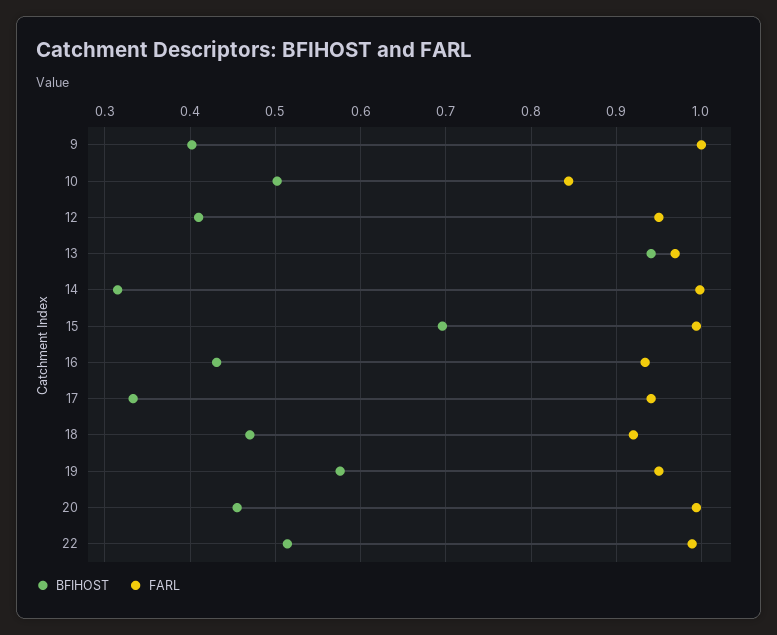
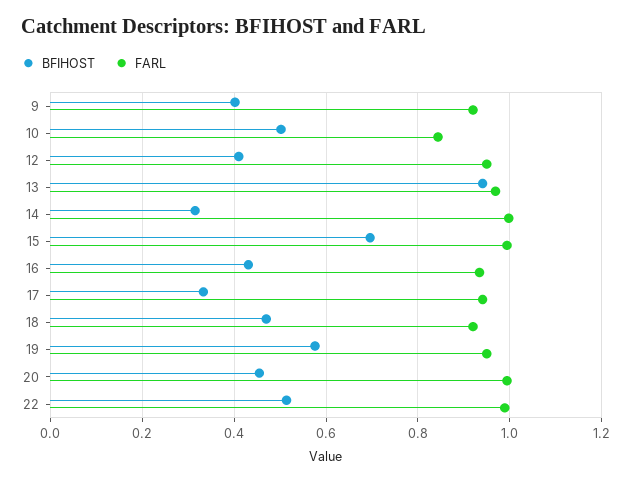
FARL, 9: 1 -> 0.92

